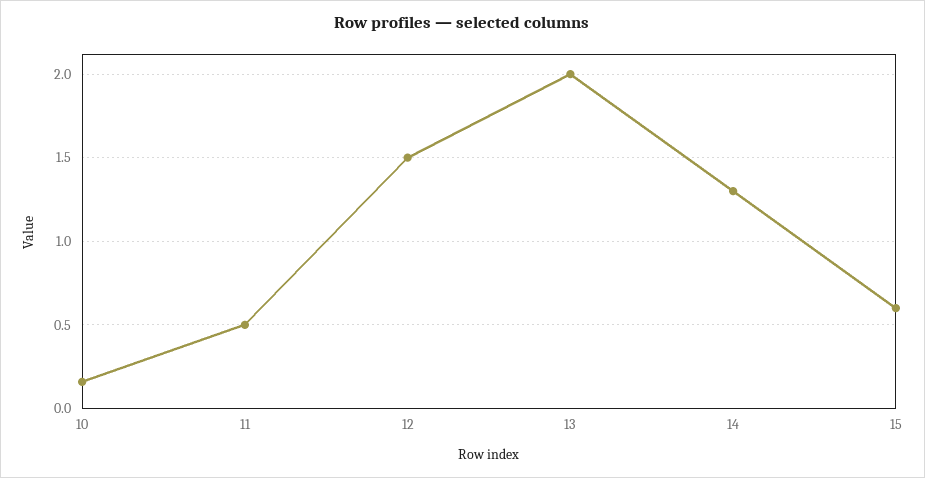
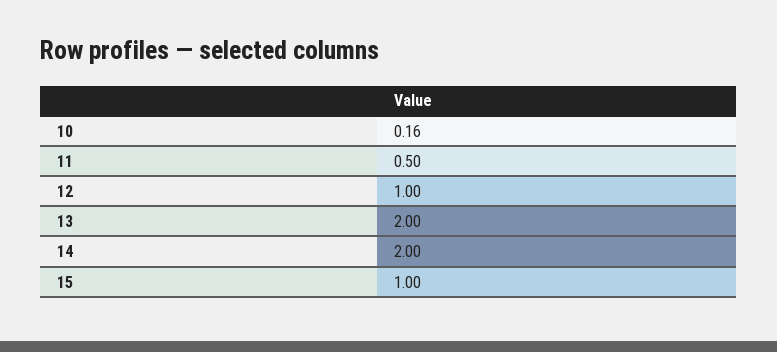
12: 1.5 -> 1
14: 1.3 -> 2
15: 0.6 -> 1

